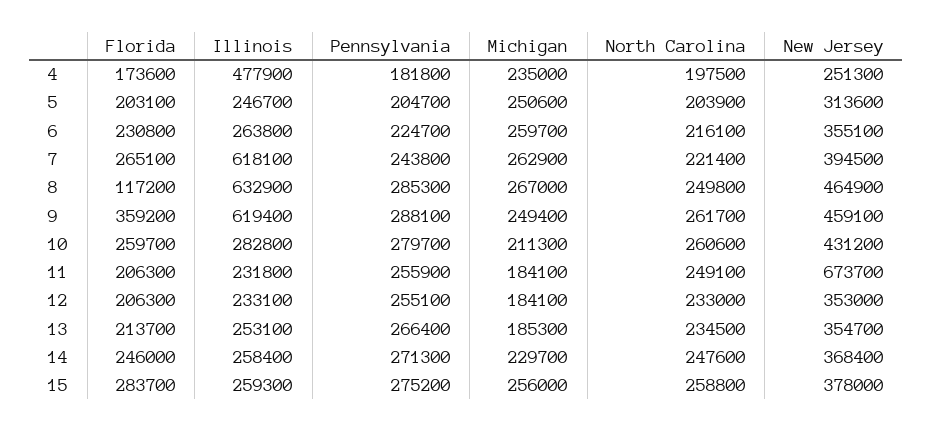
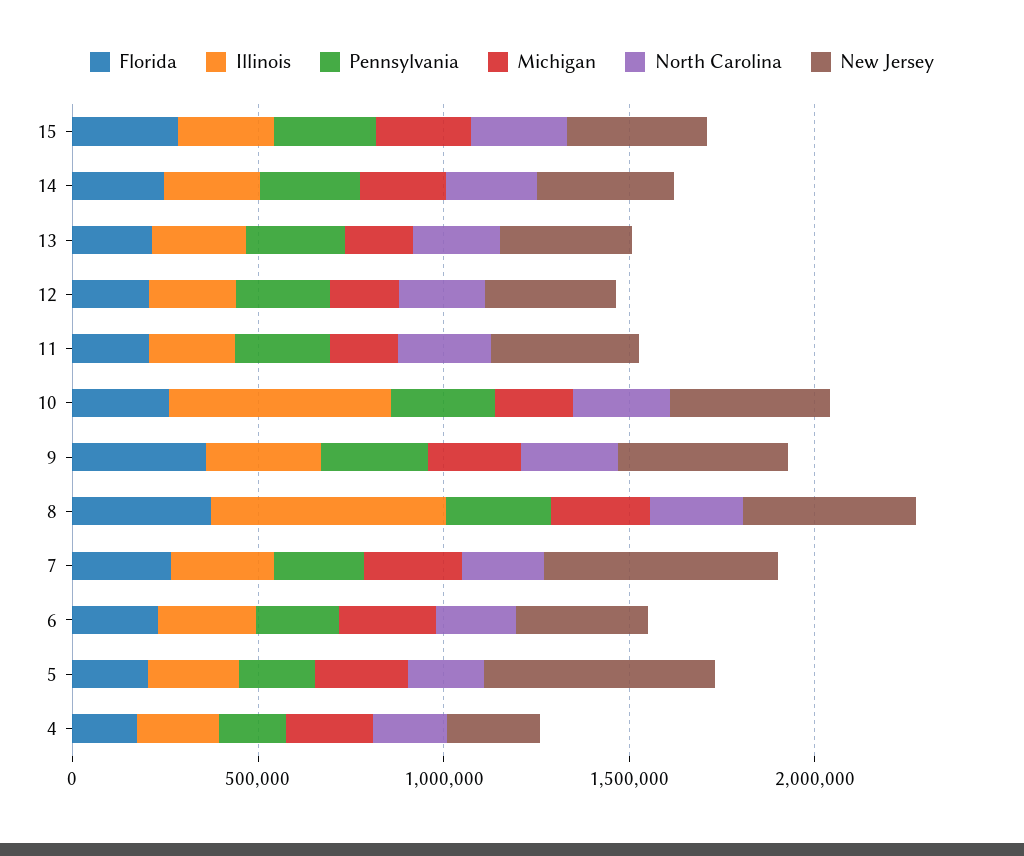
Illinois, 4: 477900 -> 200000
New Jersey, 5: 313600 -> 600000
Illinois, 7: 618100 -> 300000
New Jersey, 7: 394500 -> 600000
Florida, 8: 117200 -> 400000
Illinois, 9: 619400 -> 300000
Illinois, 10: 282800 -> 600000
New Jersey, 11: 673700 -> 400000

